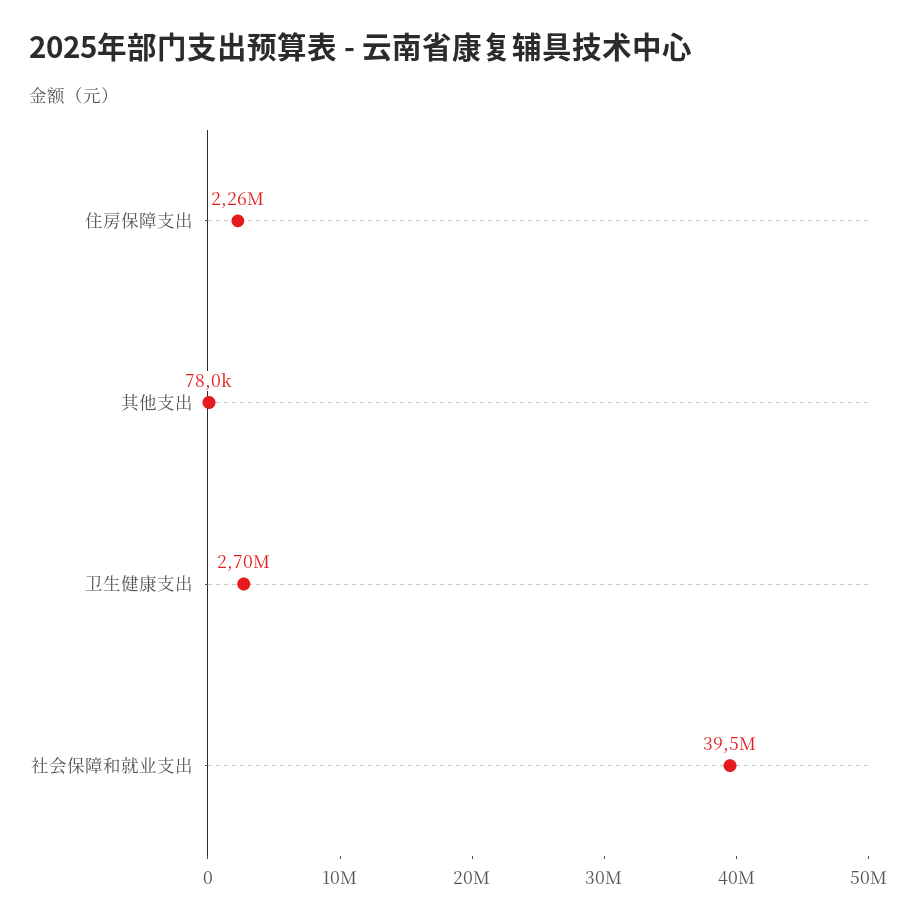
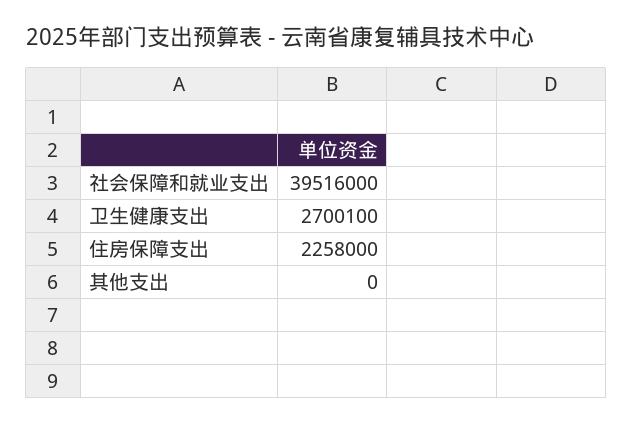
其他支出: 78000 -> 0

